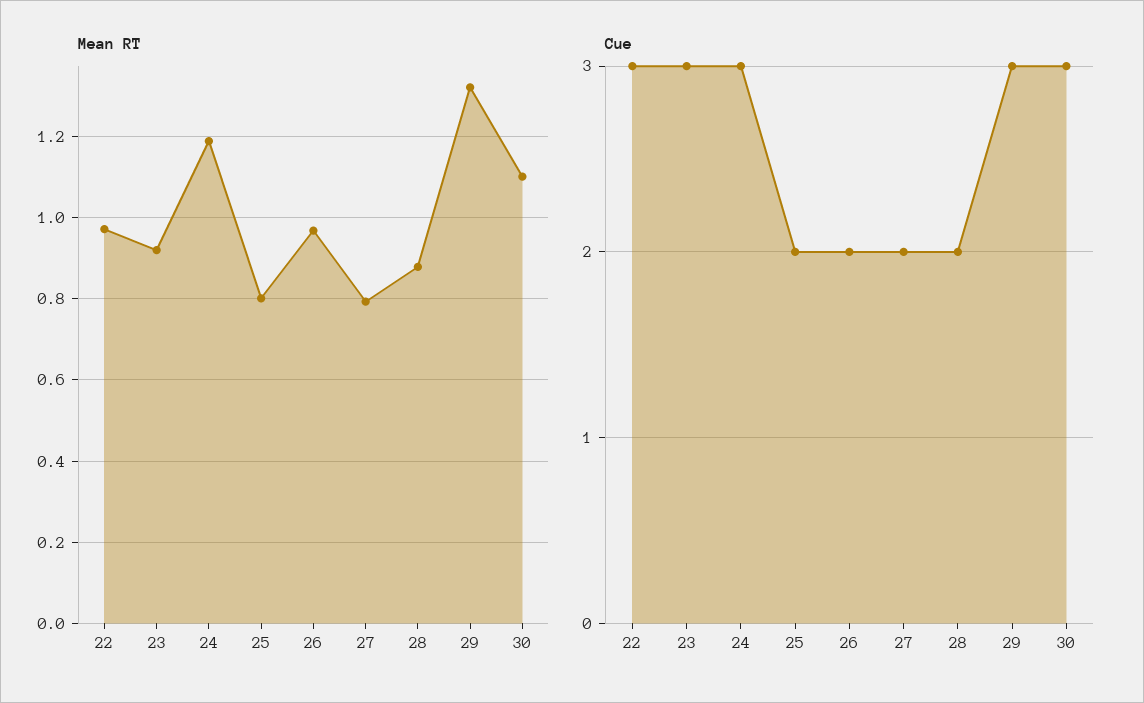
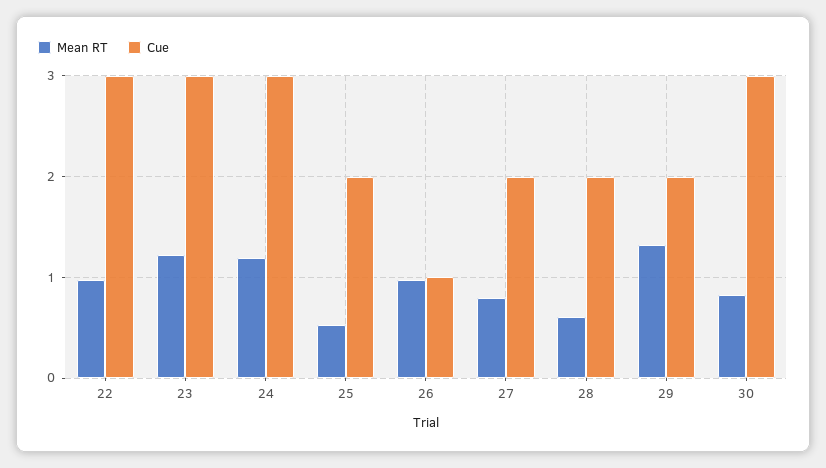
Mean RT, 23: 0.92 -> 1.2
Mean RT, 25: 0.8 -> 0.5
Mean RT, 28: 0.88 -> 0.6
Mean RT, 30: 1.1 -> 0.8
Cue, 26: 2 -> 1
Cue, 29: 3 -> 2

